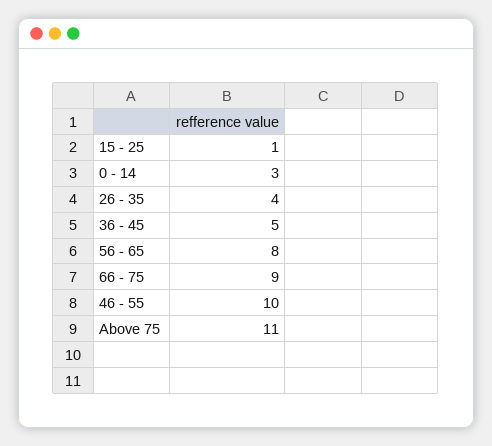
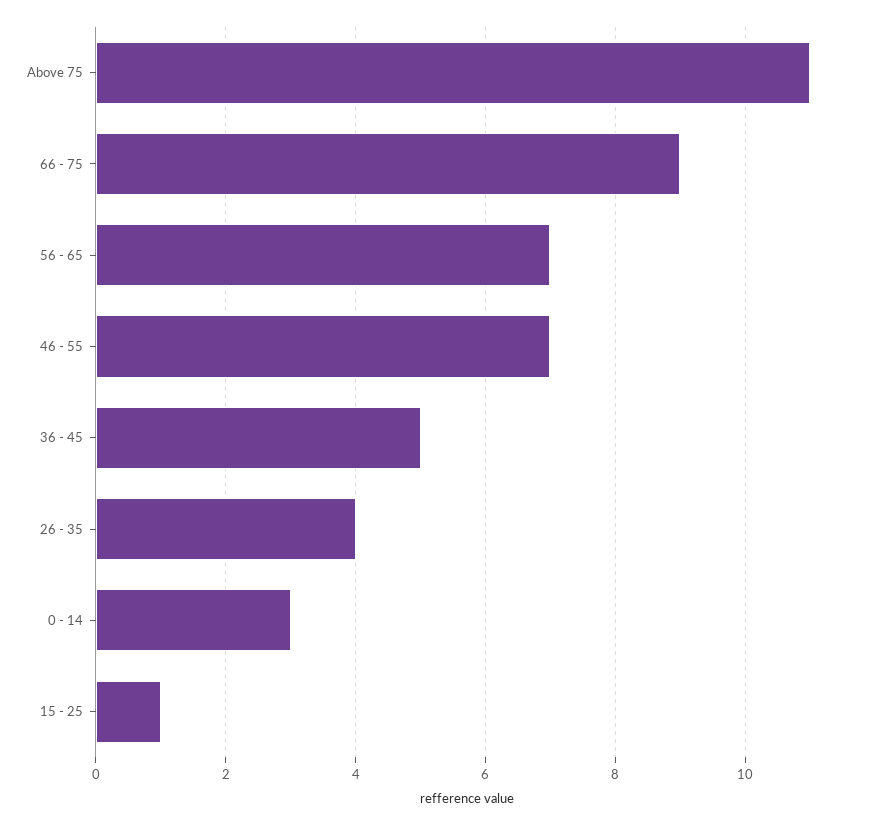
56 - 65: 8 -> 7
46 - 55: 10 -> 7

